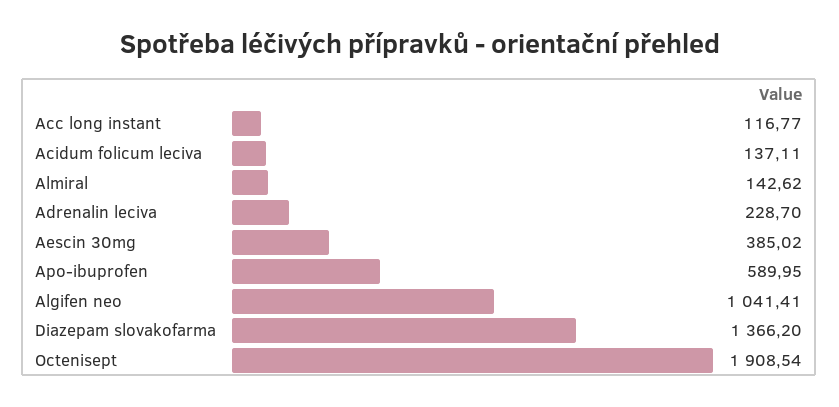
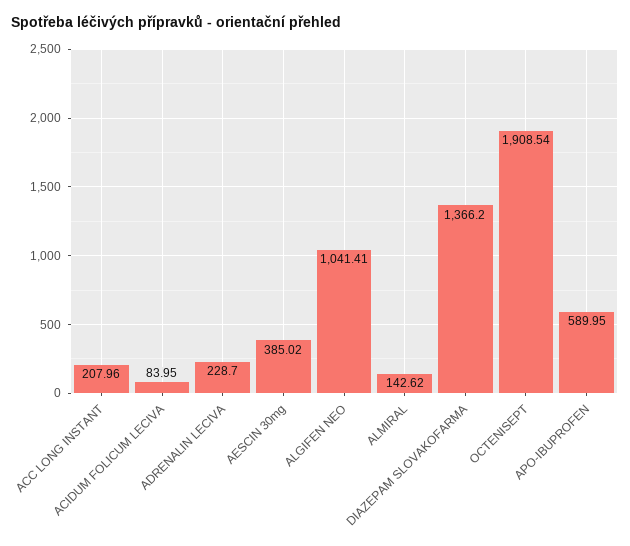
Acc long instant: 116.77 -> 207.96
Acidum folicum leciva: 137.11 -> 83.95

